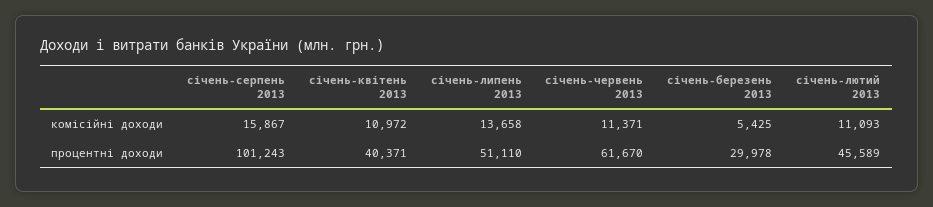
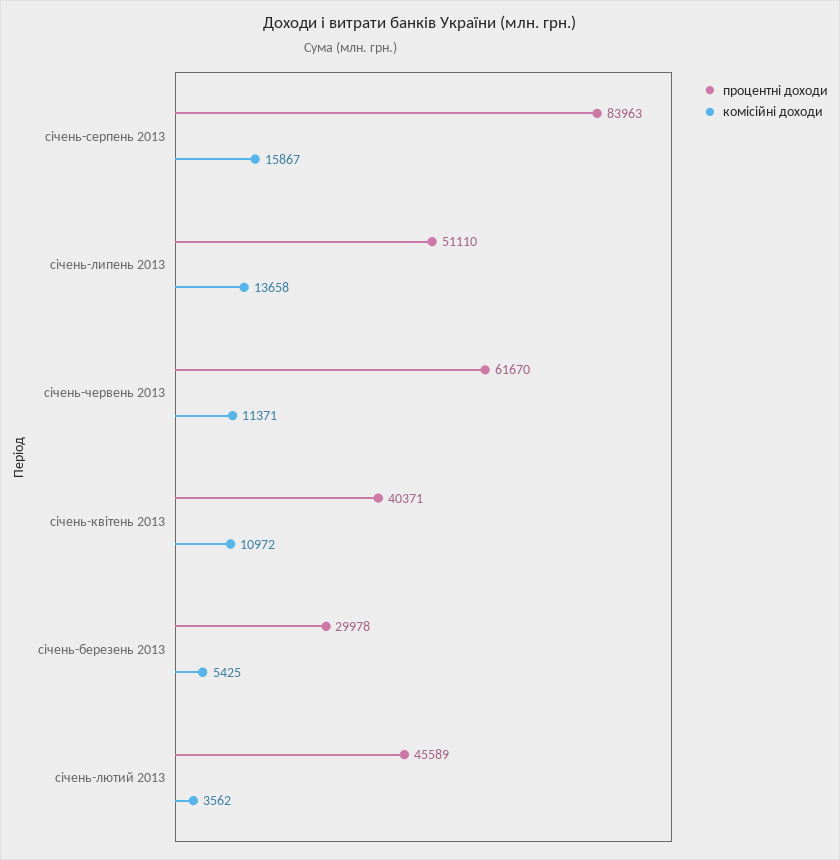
комісійні доходи, січень-лютий 2013: 11093 -> 3562
процентні доходи, січень-серпень 2013: 101243 -> 83963

